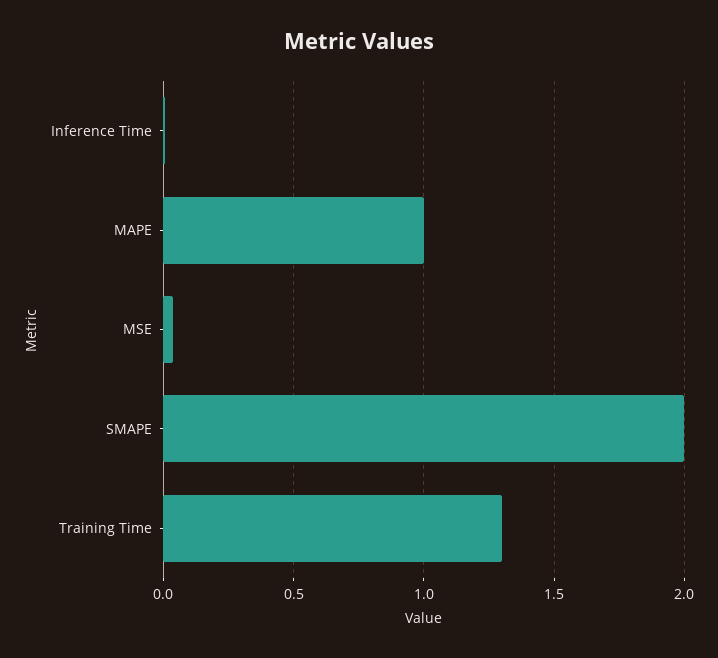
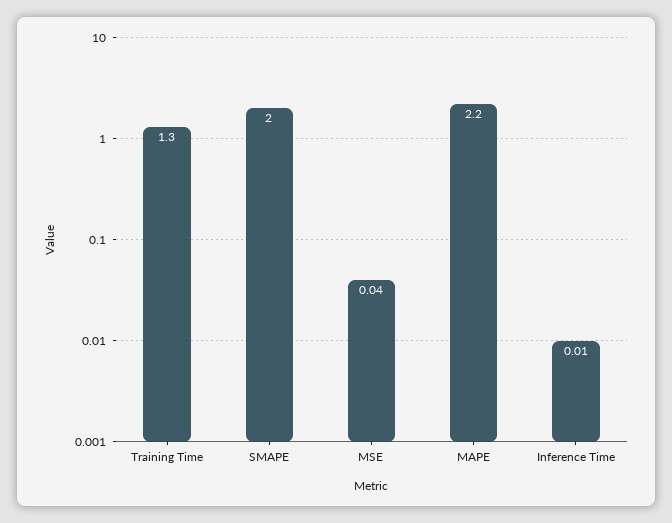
MAPE: 1 -> 2.2

